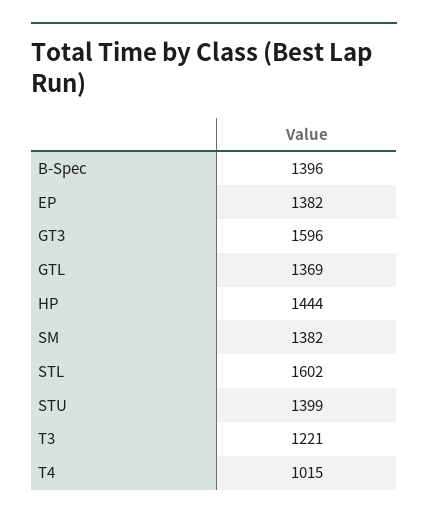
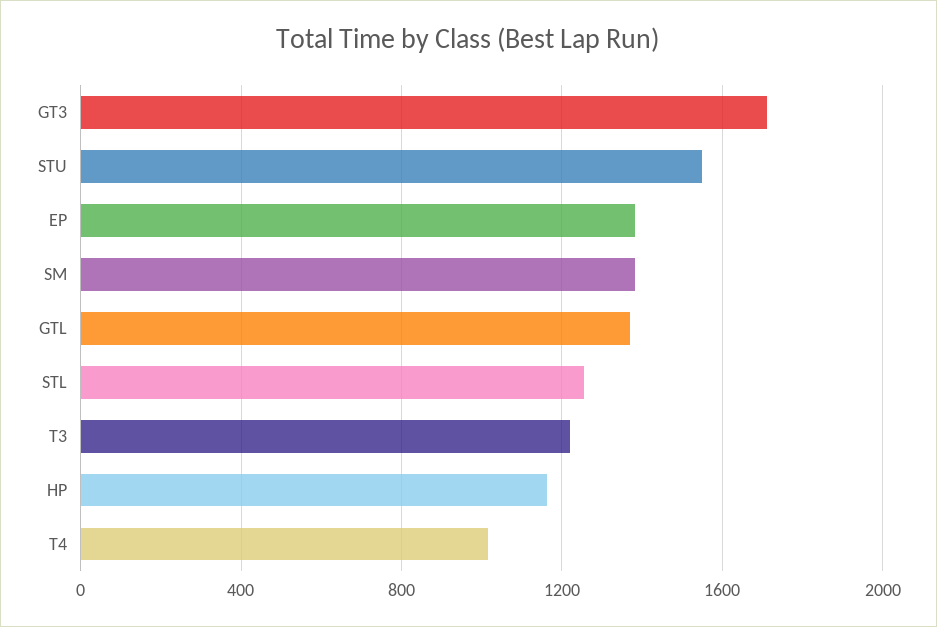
B-Spec: 1396 -> none
GT3: 1596 -> 1700
HP: 1444 -> 1150
STL: 1602 -> 1250
STU: 1399 -> 1550

